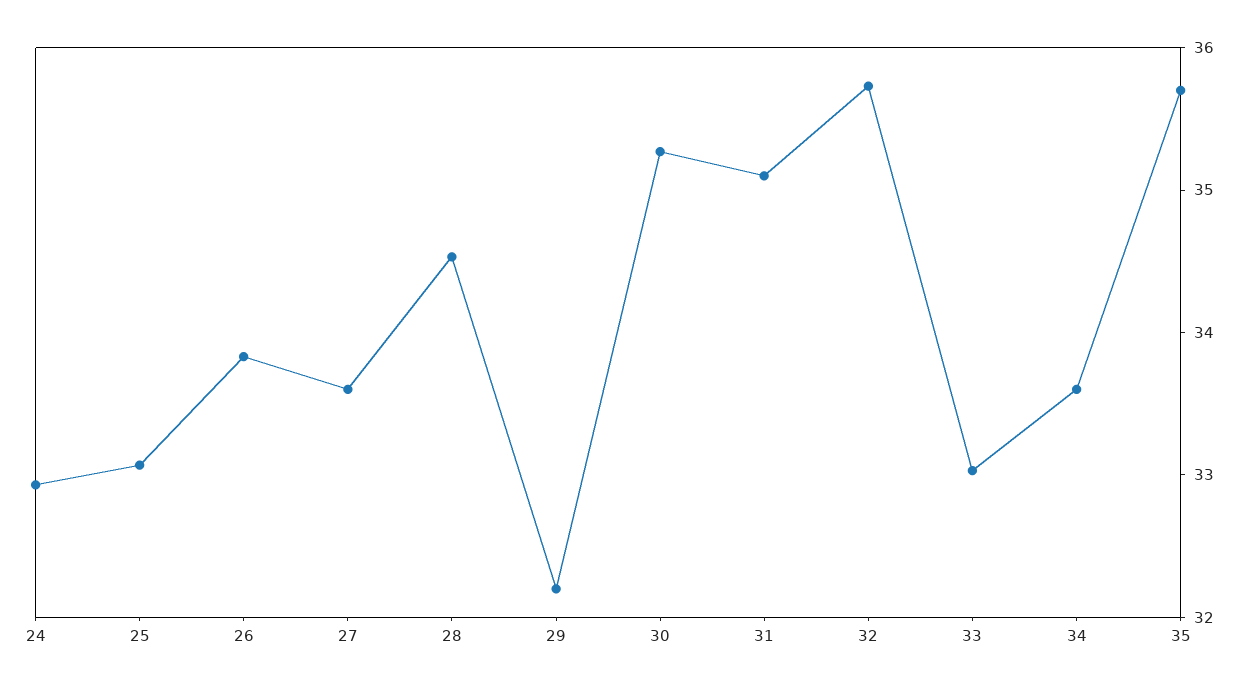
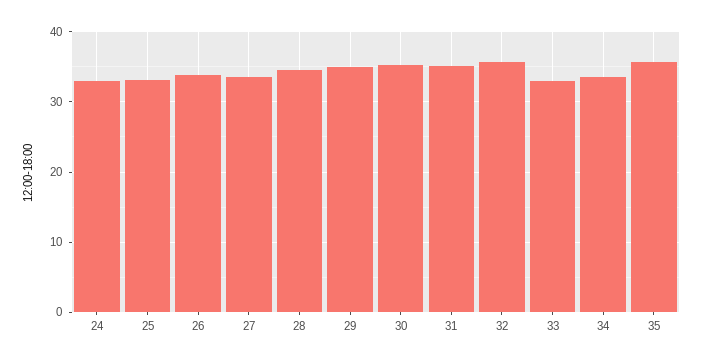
29: 32.2 -> 35

